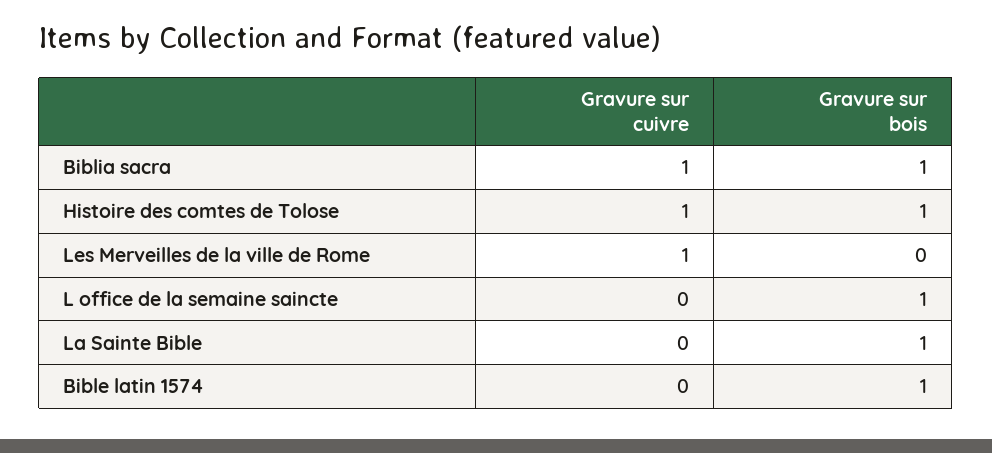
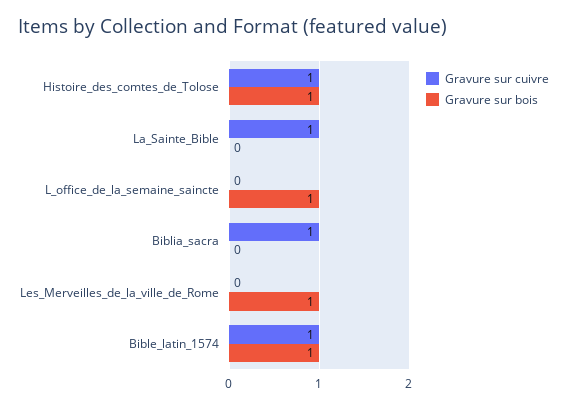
Gravure sur bois, Biblia sacra: 1 -> 0
Gravure sur cuivre, Les Merveilles de la ville de Rome: 1 -> 0
Gravure sur bois, Les Merveilles de la ville de Rome: 0 -> 1
Gravure sur cuivre, La Sainte Bible: 0 -> 1
Gravure sur bois, La Sainte Bible: 1 -> 0
Gravure sur cuivre, Bible latin 1574: 0 -> 1

